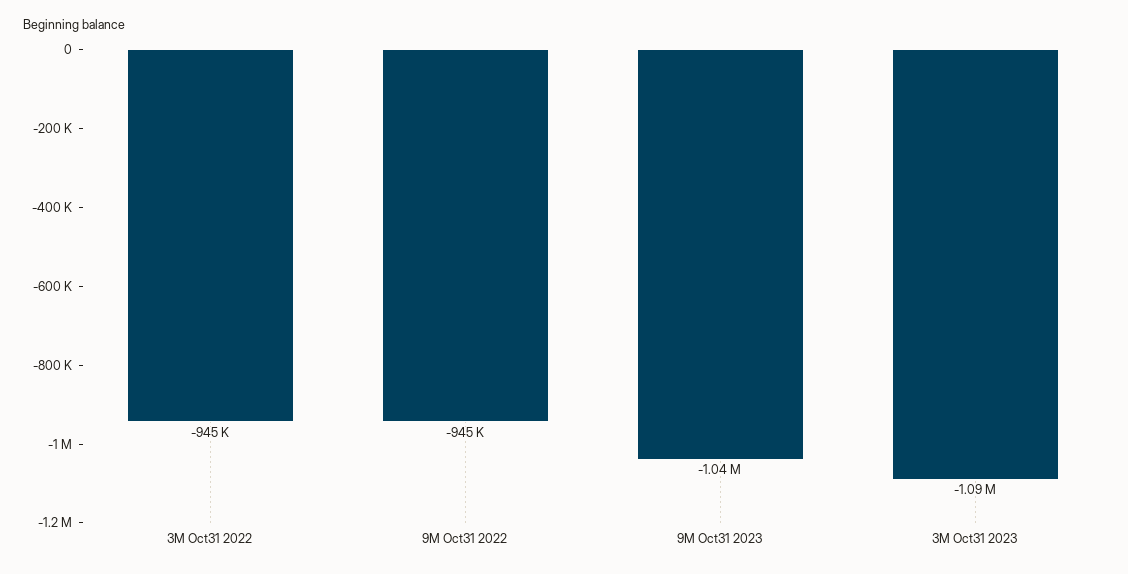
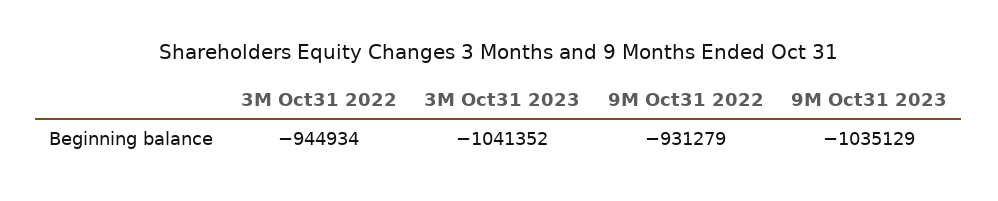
9M Oct31 2022: -945000 -> -931279
3M Oct31 2023: -1090000 -> -1041352

